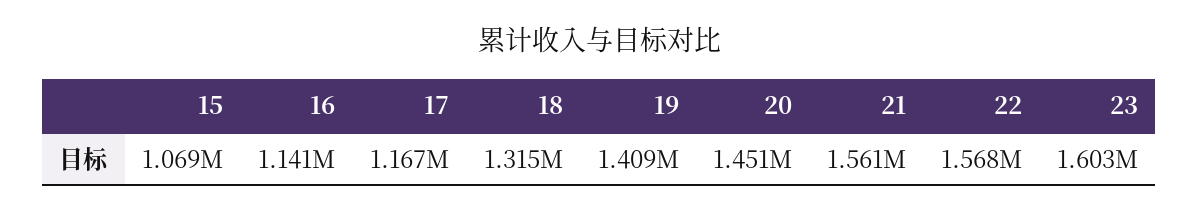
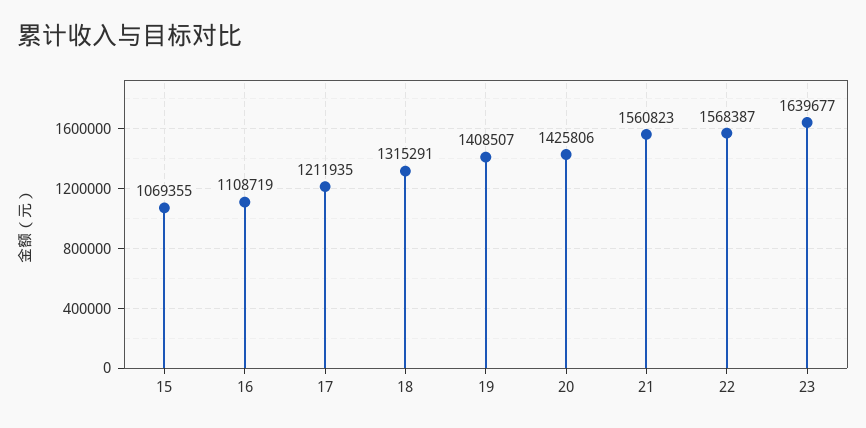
16: 1141000 -> 1108719
17: 1167000 -> 1211935
20: 1451000 -> 1425806
23: 1603000 -> 1639677

